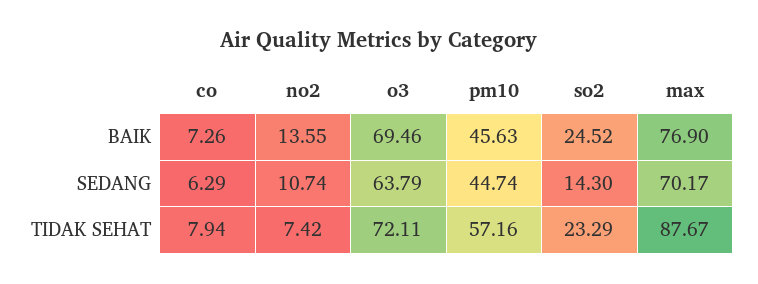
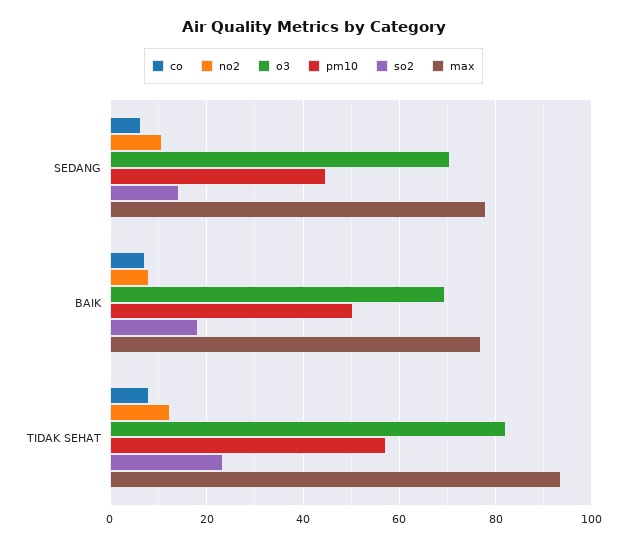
no2, BAIK: 13.55 -> 8
pm10, BAIK: 45.63 -> 50
so2, BAIK: 24.52 -> 18
o3, SEDANG: 63.79 -> 70
max, SEDANG: 70.17 -> 78
no2, TIDAK SEHAT: 7.42 -> 12
o3, TIDAK SEHAT: 72.11 -> 82
max, TIDAK SEHAT: 87.67 -> 94

